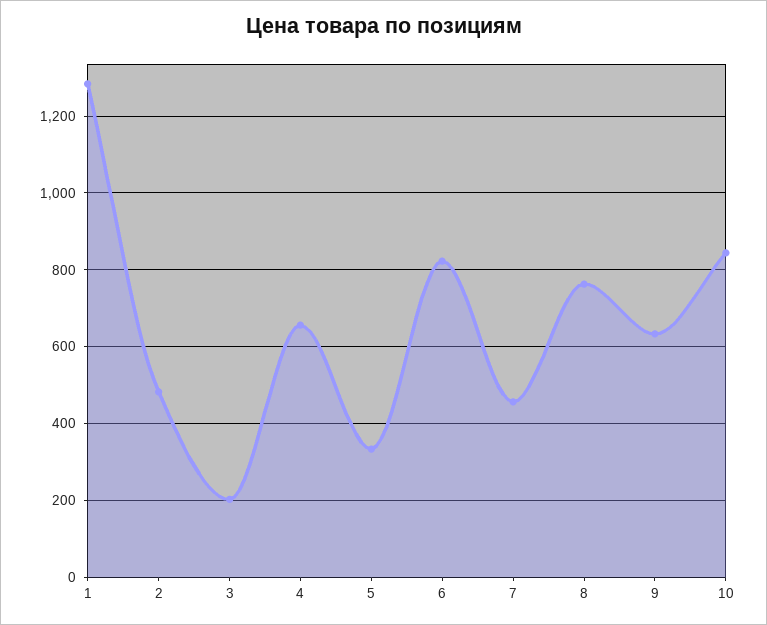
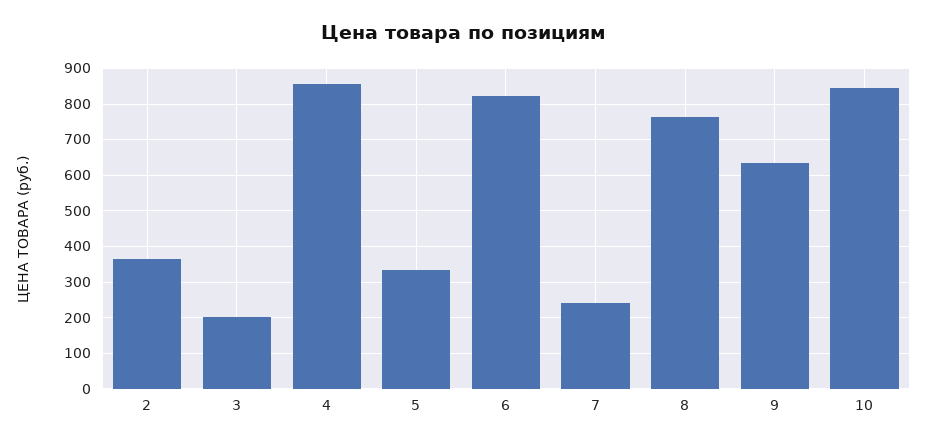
1: 1280 -> none
2: 480 -> 360
4: 660 -> 860
7: 460 -> 240

